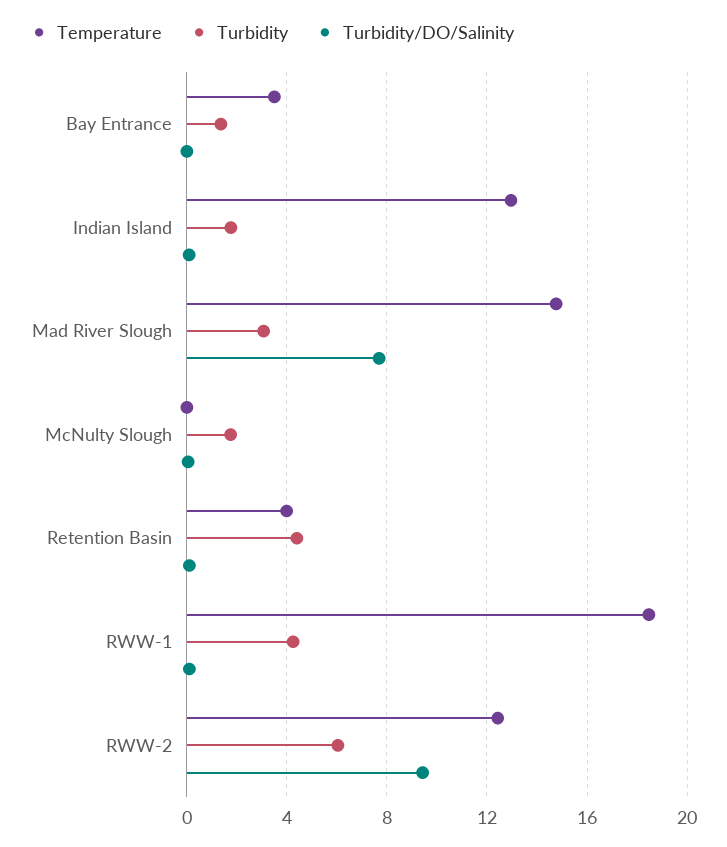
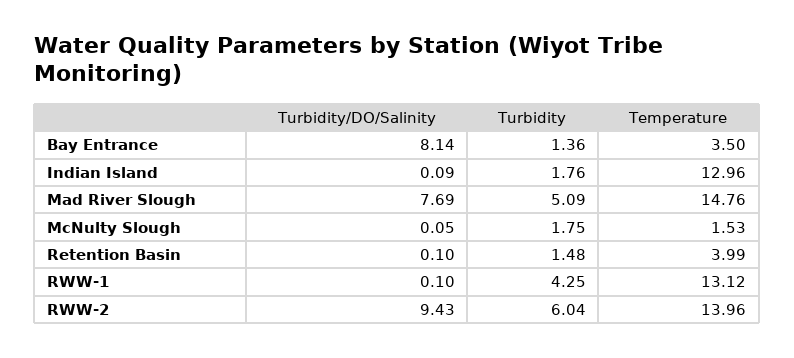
Turbidity/DO/Salinity, Bay Entrance: 0 -> 8.14
Turbidity, Mad River Slough: 3 -> 5.09
Temperature, McNulty Slough: 0 -> 1.53
Turbidity, Retention Basin: 4.5 -> 1.48
Temperature, RWW-1: 18.5 -> 13.12
Temperature, RWW-2: 12.5 -> 13.96

